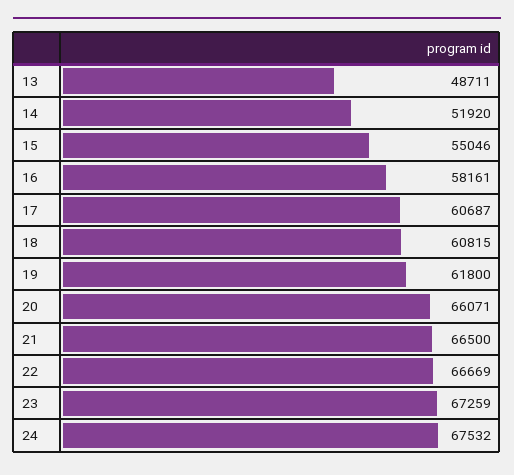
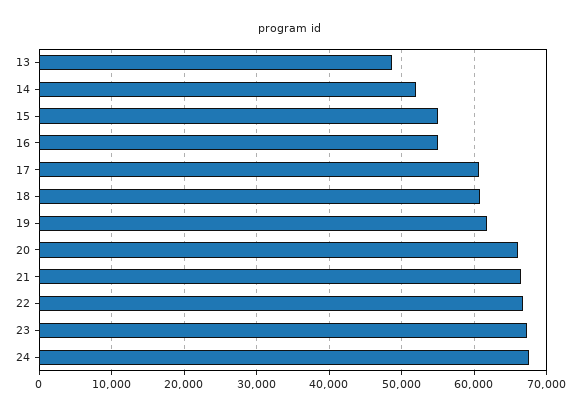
16: 58161 -> 55000

